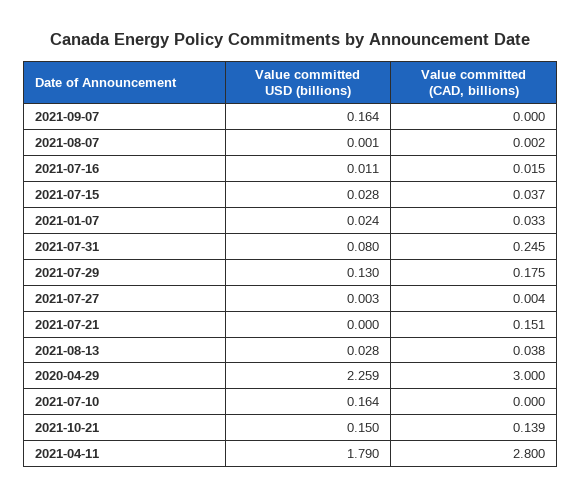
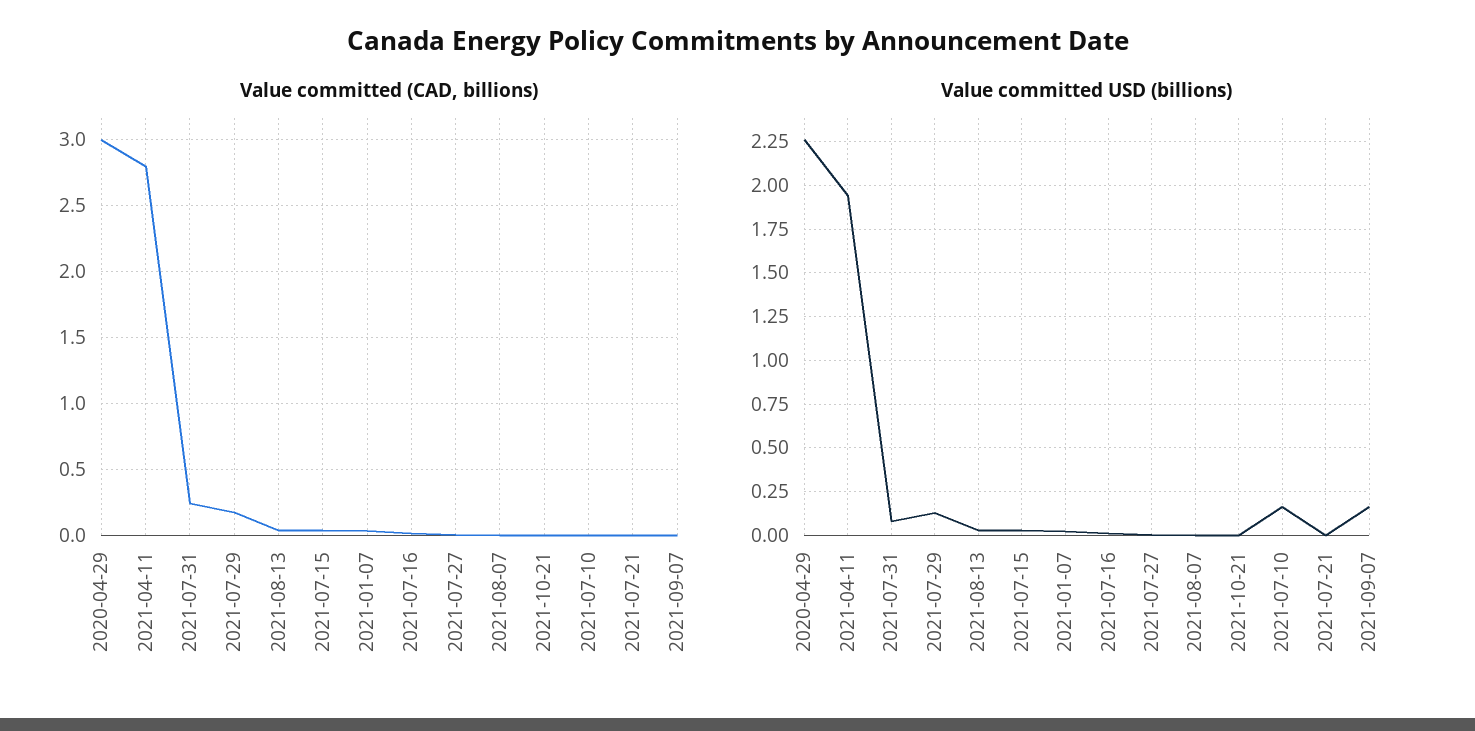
Value committed (CAD, billions), 2021-07-21: 0.151 -> 0
Value committed USD (billions), 2021-10-21: 0.15 -> 0
Value committed (CAD, billions), 2021-10-21: 0.139 -> 0
Value committed USD (billions), 2021-04-11: 1.79 -> 1.95

